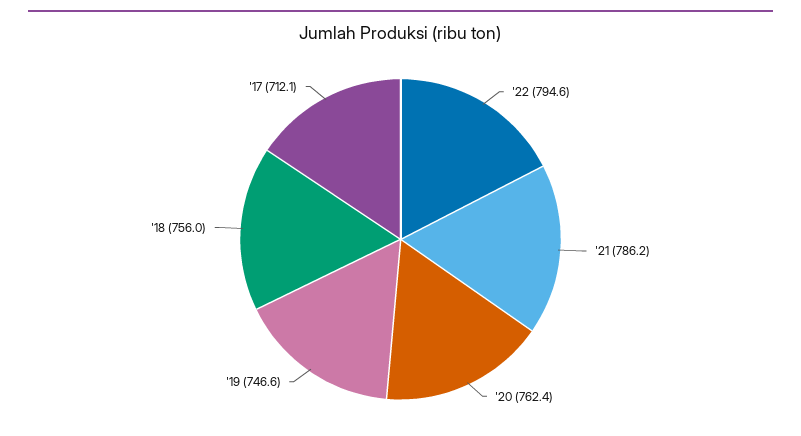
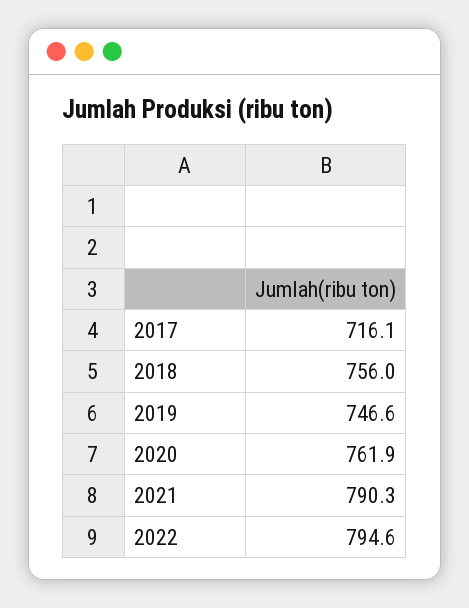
'21: 786.2 -> 790.3
'20: 762.4 -> 761.9
'17: 712.1 -> 716.1

